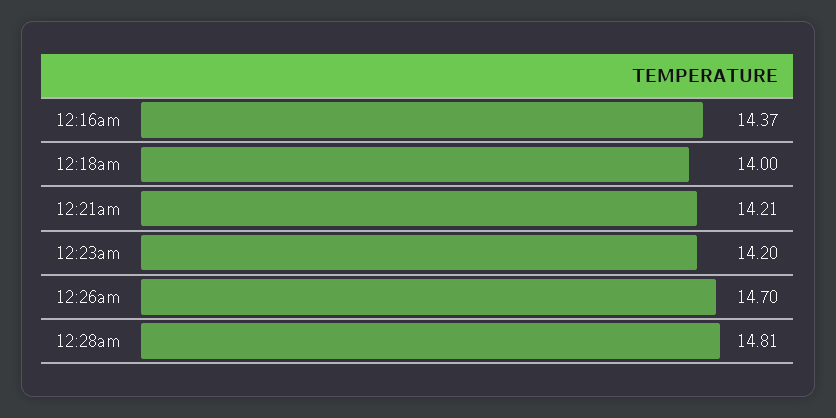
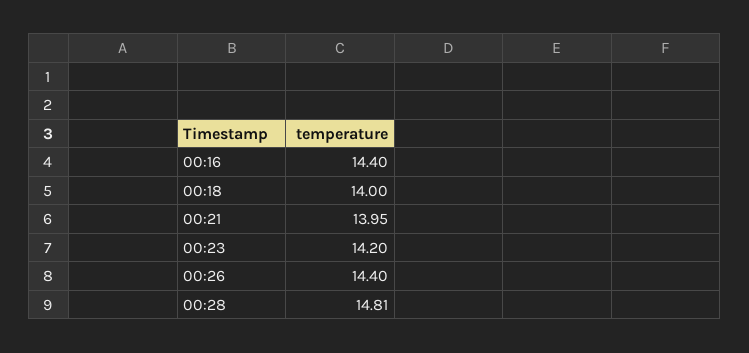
12:16am: 14.37 -> 14.4
12:21am: 14.21 -> 13.95
12:26am: 14.7 -> 14.4

